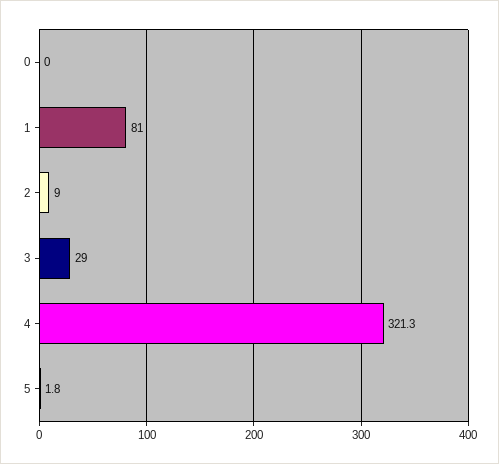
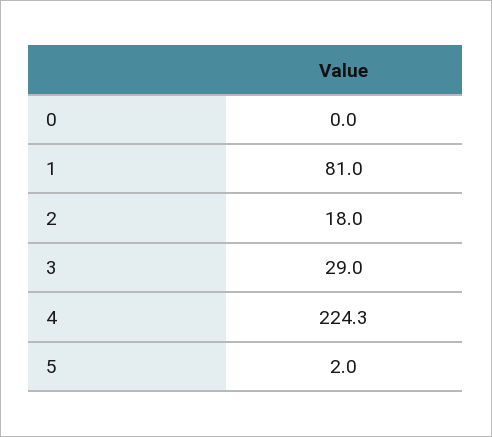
2: 9 -> 18
4: 321.3 -> 224.3
5: 1.8 -> 2

